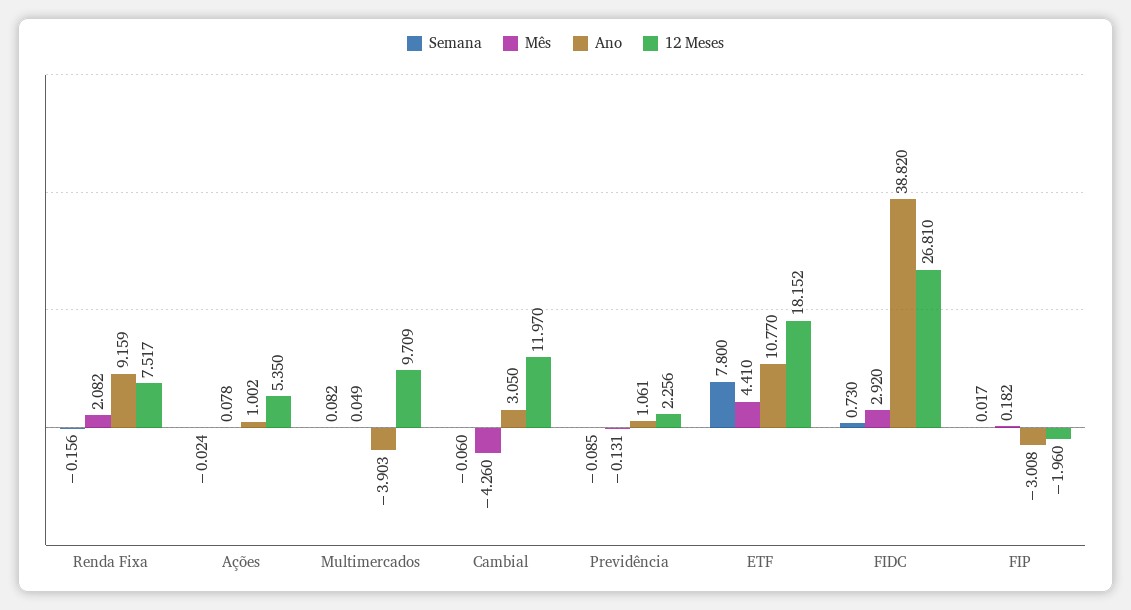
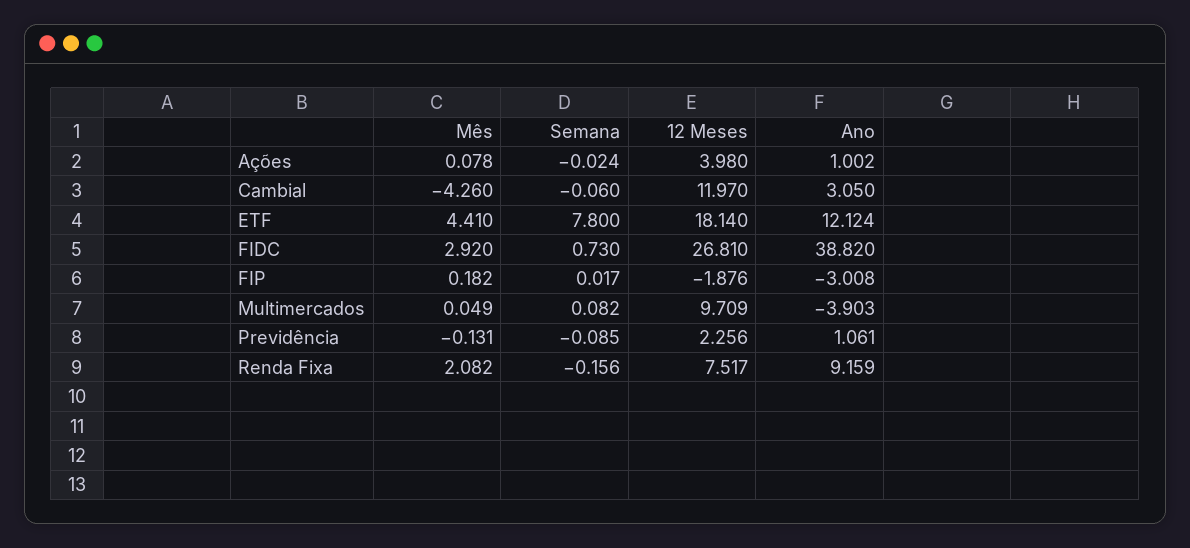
12 Meses, Ações: 5.35 -> 3.98
Ano, ETF: 10.77 -> 12.124
12 Meses, ETF: 18.152 -> 18.14
12 Meses, FIP: -1.96 -> -1.876

